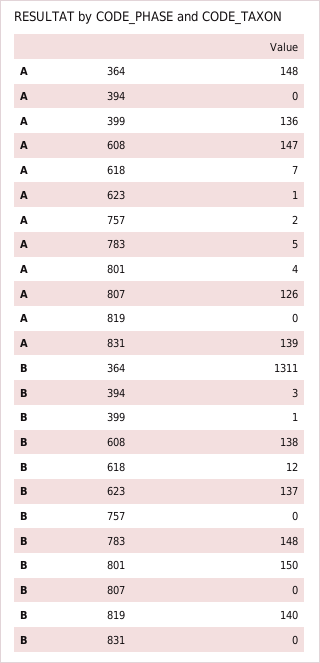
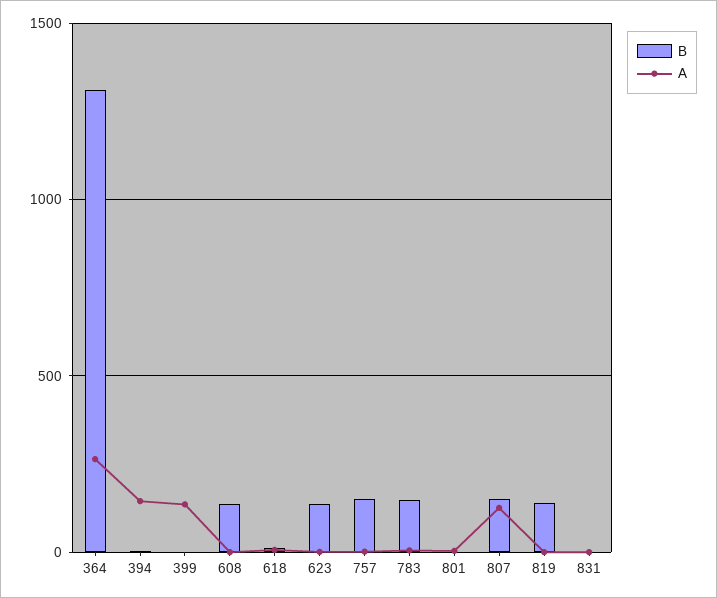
A, 364: 148 -> 250
A, 394: 0 -> 150
A, 608: 147 -> 0
A, 831: 139 -> 0
B, 757: 0 -> 150
B, 801: 150 -> 0
B, 807: 0 -> 150

